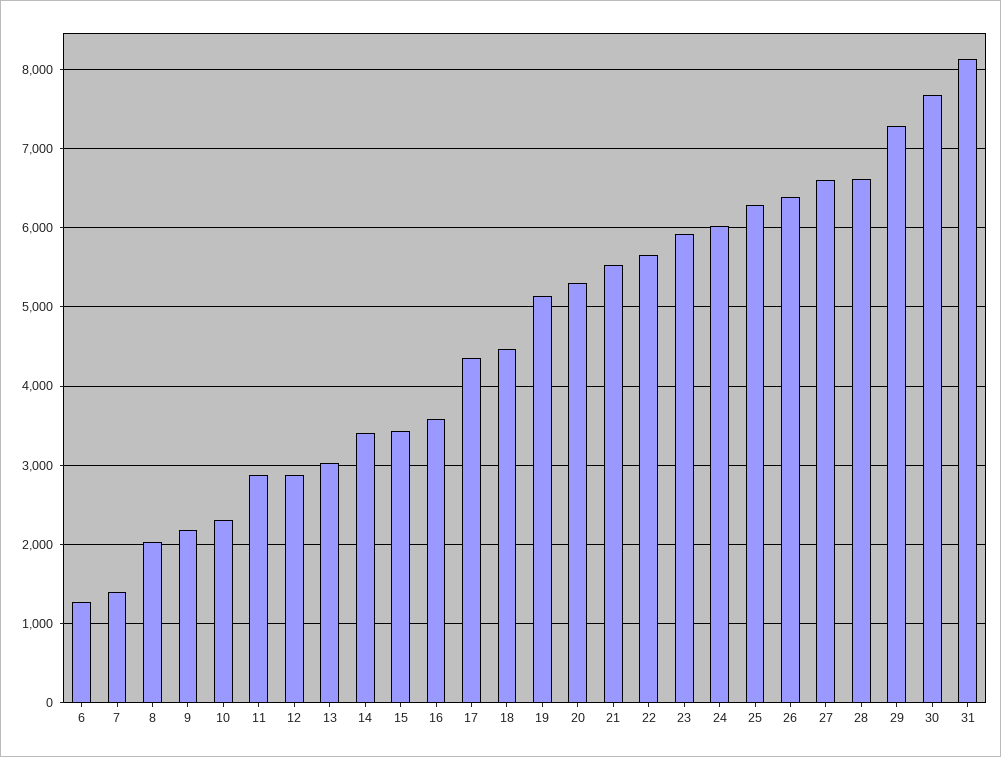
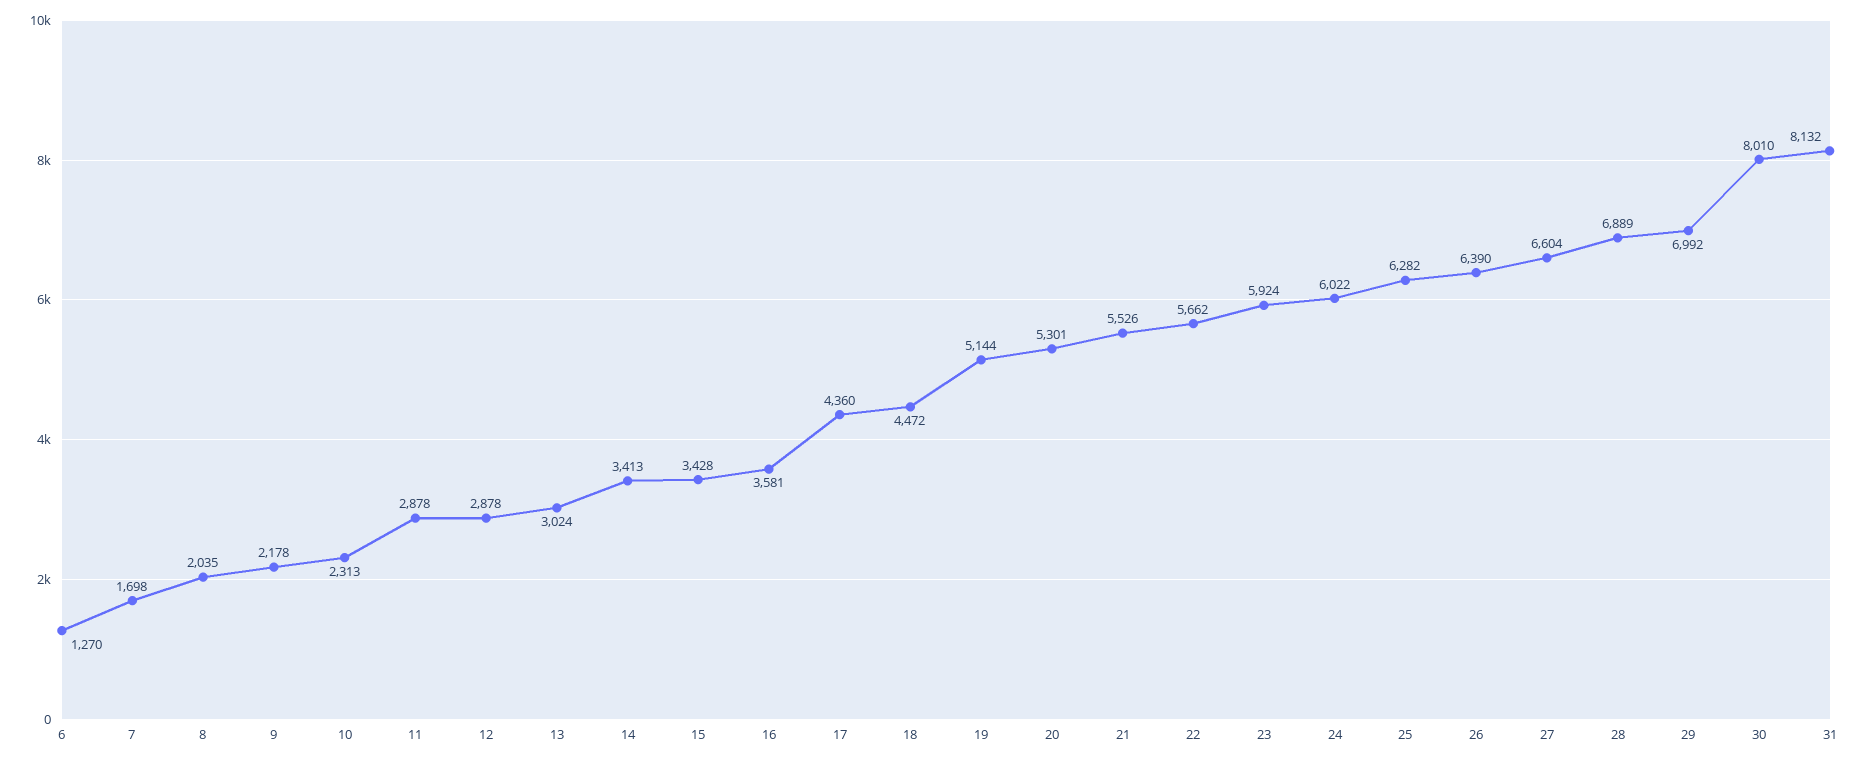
7: 1400 -> 1698
28: 6600 -> 6889
29: 7300 -> 6992
30: 7700 -> 8010

